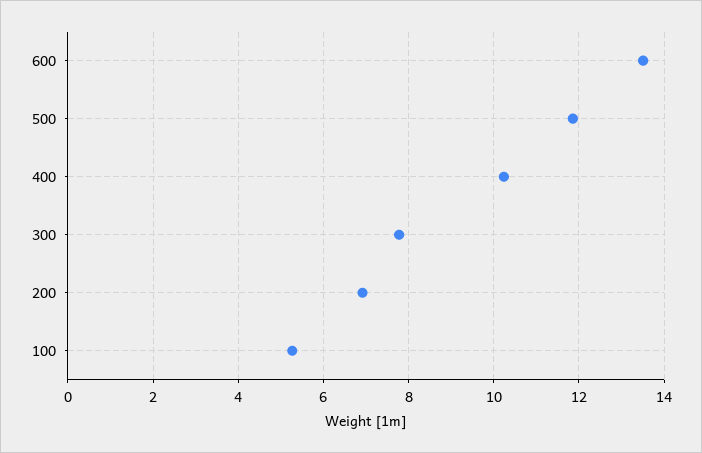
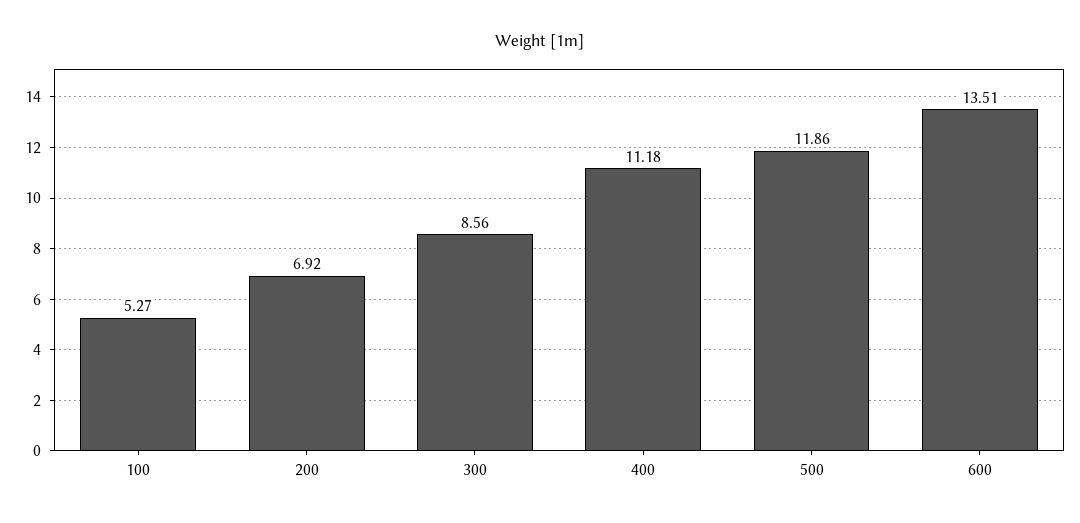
400: 10.2 -> 11.18
300: 7.8 -> 8.56

